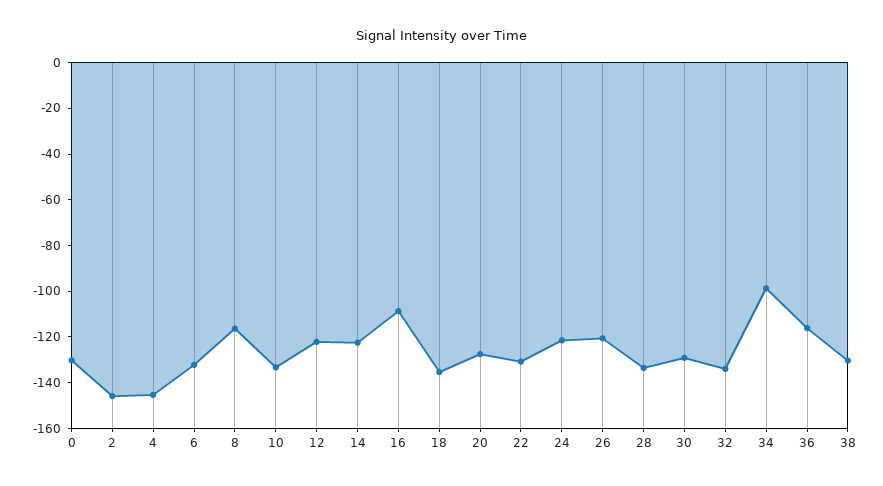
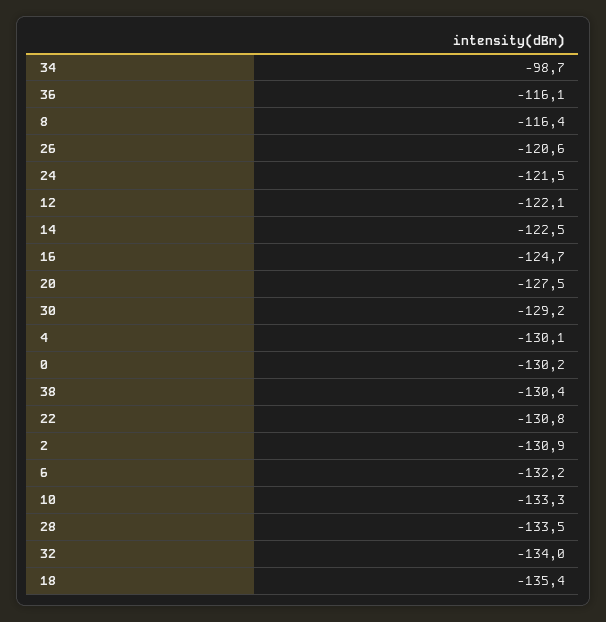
2: -145 -> -130.9
4: -145 -> -130.1
16: -110 -> -124.7

